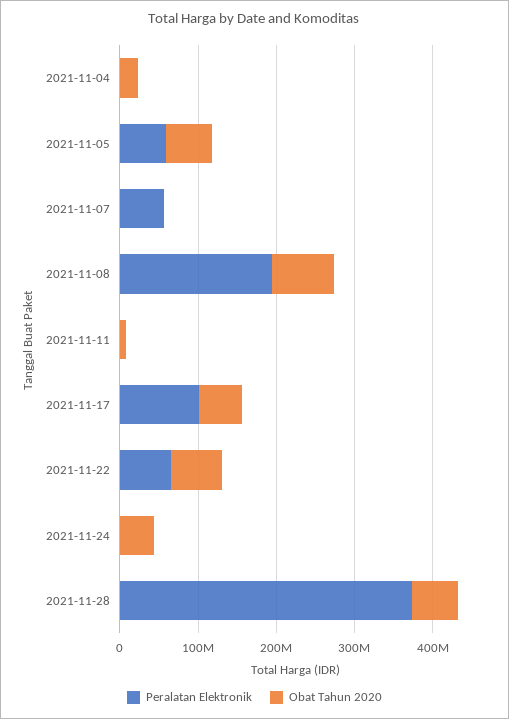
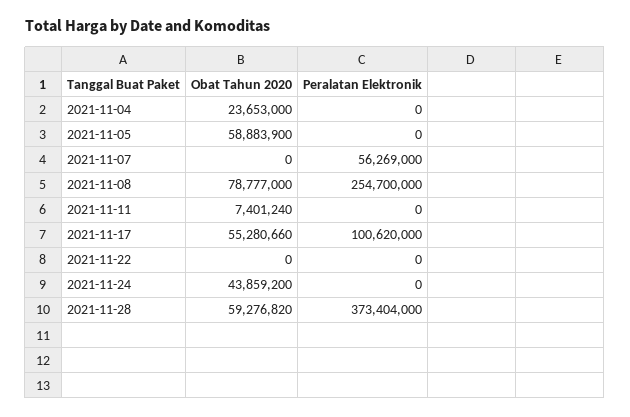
Peralatan Elektronik, 2021-11-05: 60000000 -> 0
Peralatan Elektronik, 2021-11-08: 200000000 -> 254700000
Peralatan Elektronik, 2021-11-22: 60000000 -> 0
Obat Tahun 2020, 2021-11-22: 60000000 -> 0

